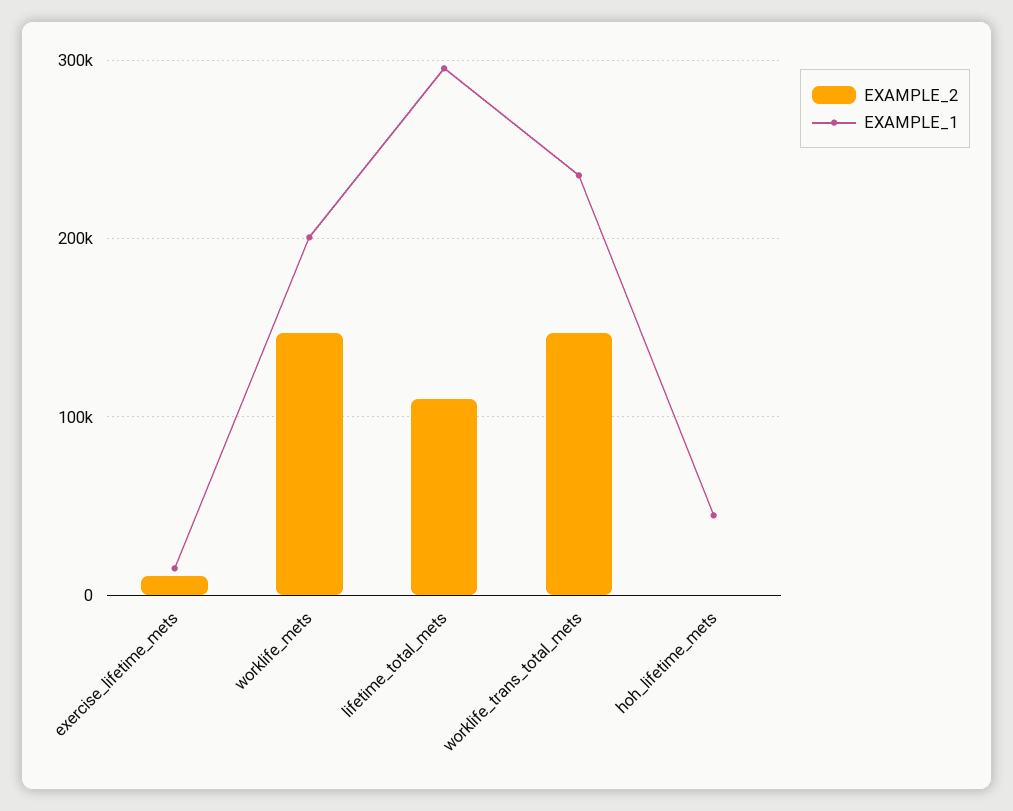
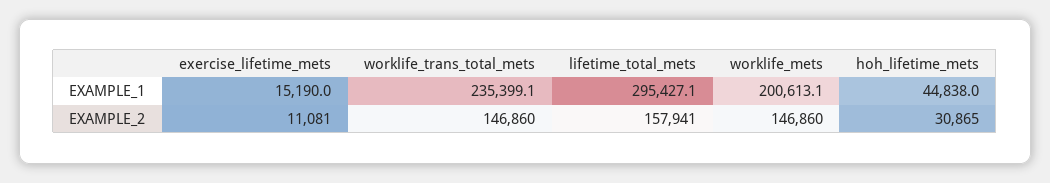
EXAMPLE_2, lifetime_total_mets: 110000 -> 157941
EXAMPLE_2, hoh_lifetime_mets: 0 -> 30865

